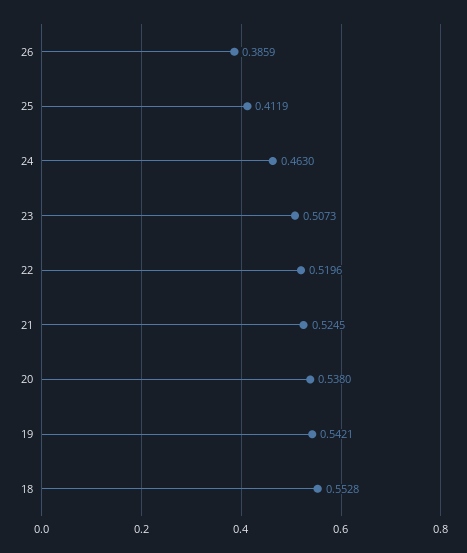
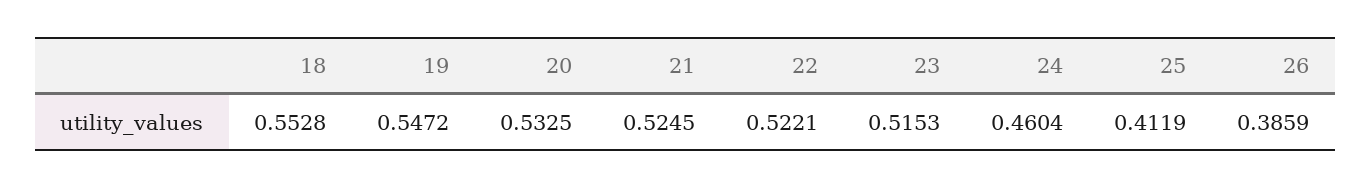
24: 0.463 -> 0.4604
23: 0.5073 -> 0.5153
22: 0.5196 -> 0.5221
20: 0.538 -> 0.5325
19: 0.5421 -> 0.5472

